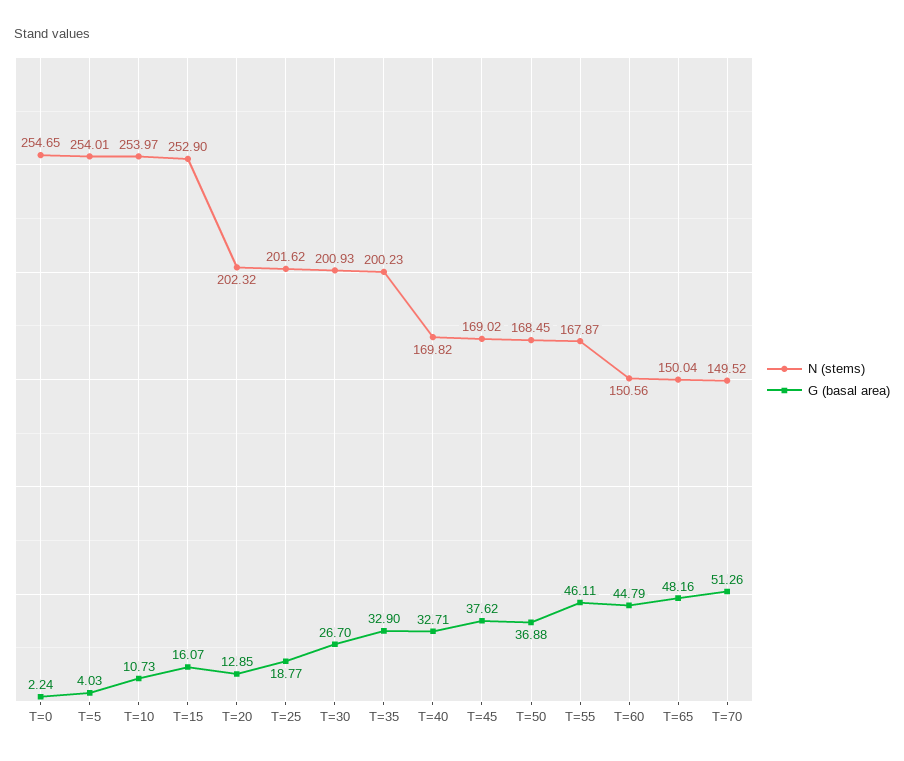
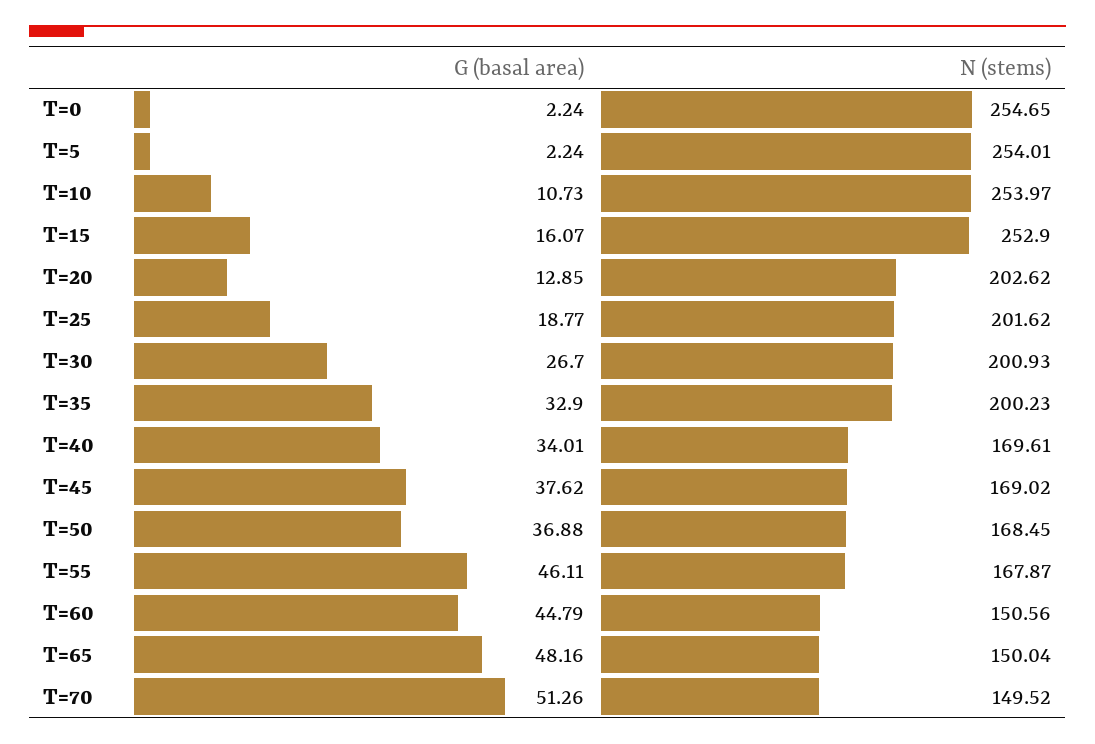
G (basal area), T=5: 4.03 -> 2.24
N (stems), T=20: 202.32 -> 202.62
N (stems), T=40: 169.82 -> 169.61
G (basal area), T=40: 32.71 -> 34.01

